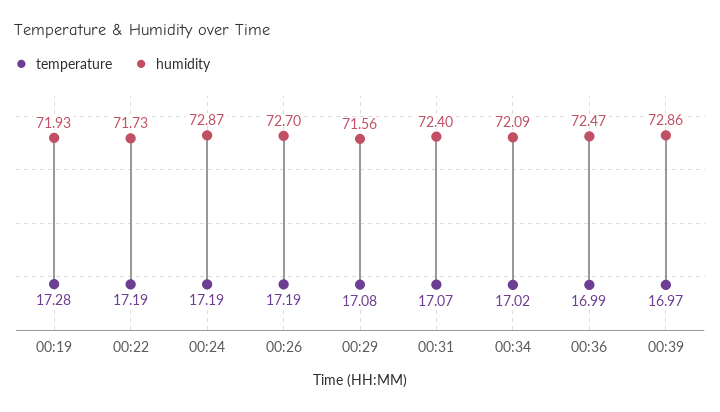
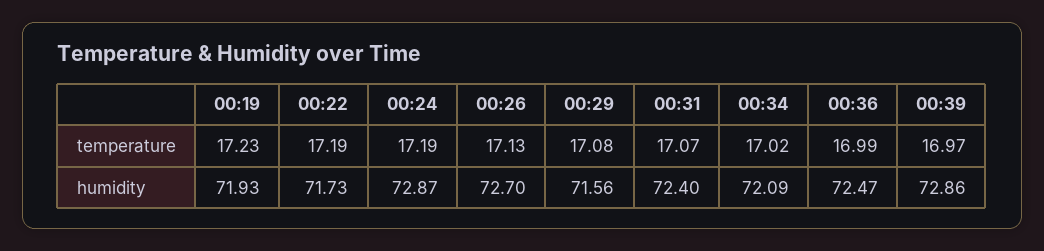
temperature, 00:19: 17.28 -> 17.23
temperature, 00:26: 17.19 -> 17.13

